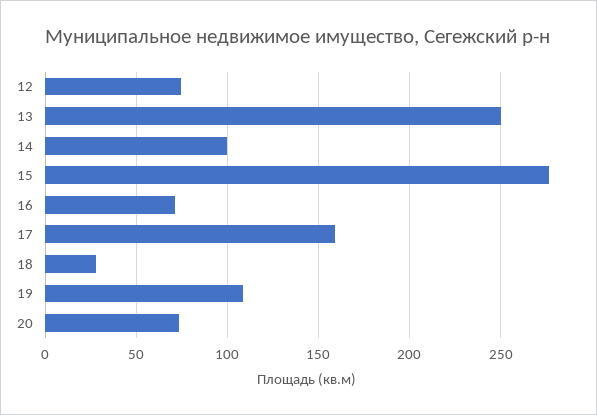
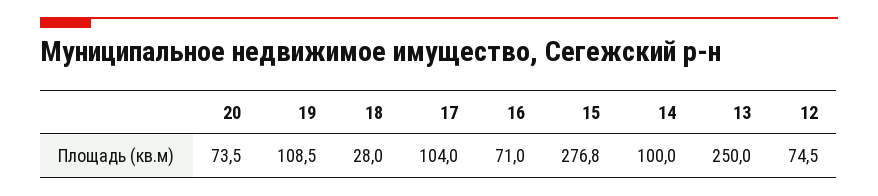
17: 160 -> 104

